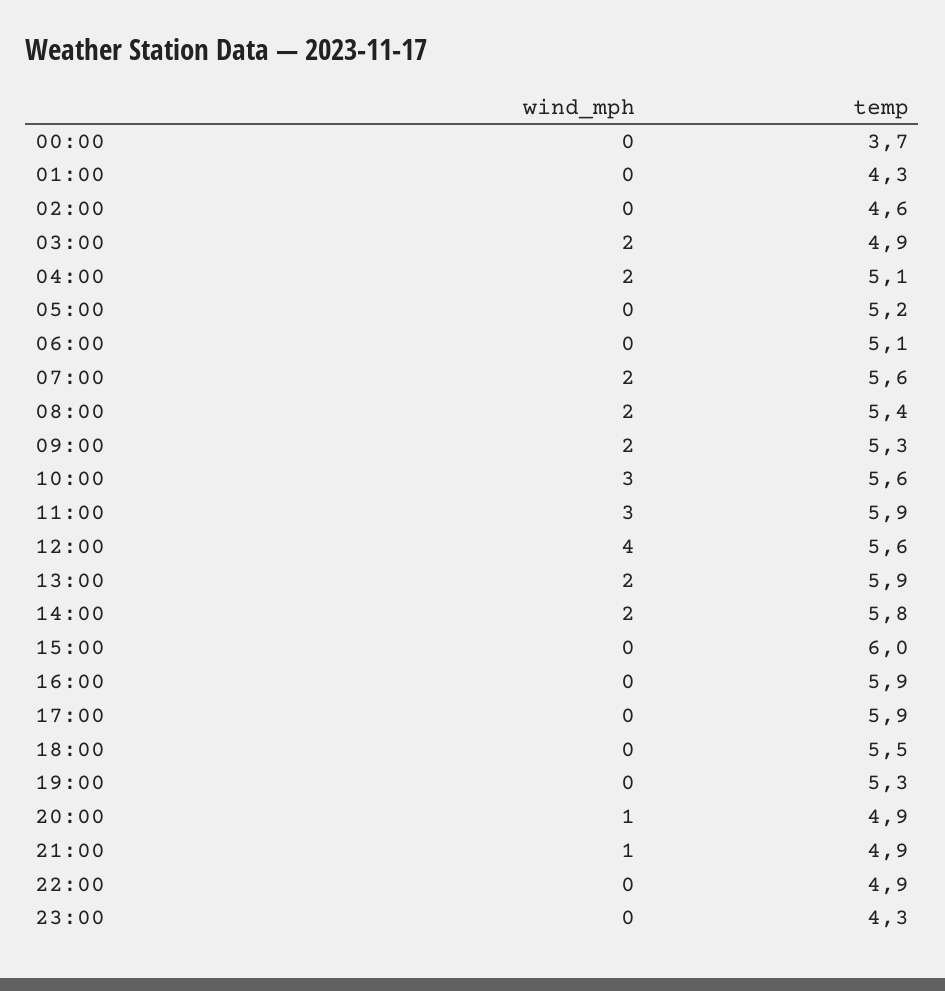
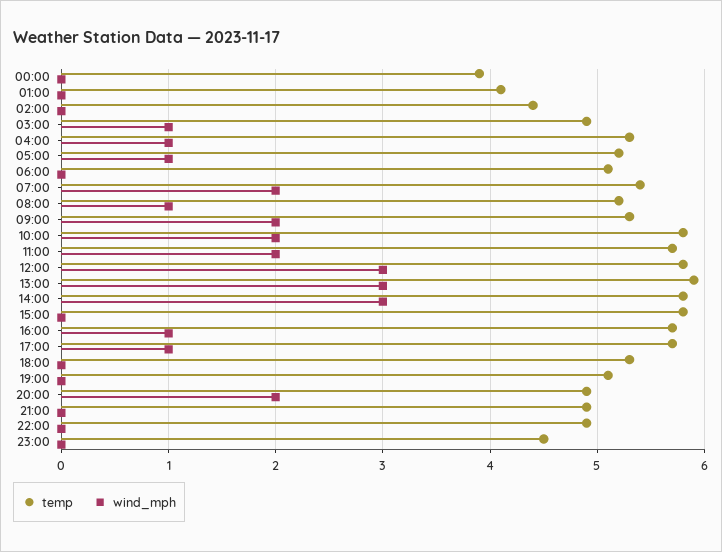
temp, 00:00: 3.7 -> 3.9
temp, 01:00: 4.3 -> 4.1
temp, 02:00: 4.6 -> 4.4
wind_mph, 03:00: 2 -> 1
wind_mph, 04:00: 2 -> 1
temp, 04:00: 5.1 -> 5.3
wind_mph, 05:00: 0 -> 1
temp, 07:00: 5.6 -> 5.4
wind_mph, 08:00: 2 -> 1
temp, 08:00: 5.4 -> 5.2
wind_mph, 10:00: 3 -> 2
temp, 10:00: 5.6 -> 5.8
wind_mph, 11:00: 3 -> 2
temp, 11:00: 5.9 -> 5.7
wind_mph, 12:00: 4 -> 3
temp, 12:00: 5.6 -> 5.8
wind_mph, 13:00: 2 -> 3
wind_mph, 14:00: 2 -> 3
temp, 15:00: 6 -> 5.8
wind_mph, 16:00: 0 -> 1
temp, 16:00: 5.9 -> 5.7
wind_mph, 17:00: 0 -> 1
temp, 17:00: 5.9 -> 5.7
temp, 18:00: 5.5 -> 5.3
temp, 19:00: 5.3 -> 5.1
wind_mph, 20:00: 1 -> 2
wind_mph, 21:00: 1 -> 0
temp, 23:00: 4.3 -> 4.5

